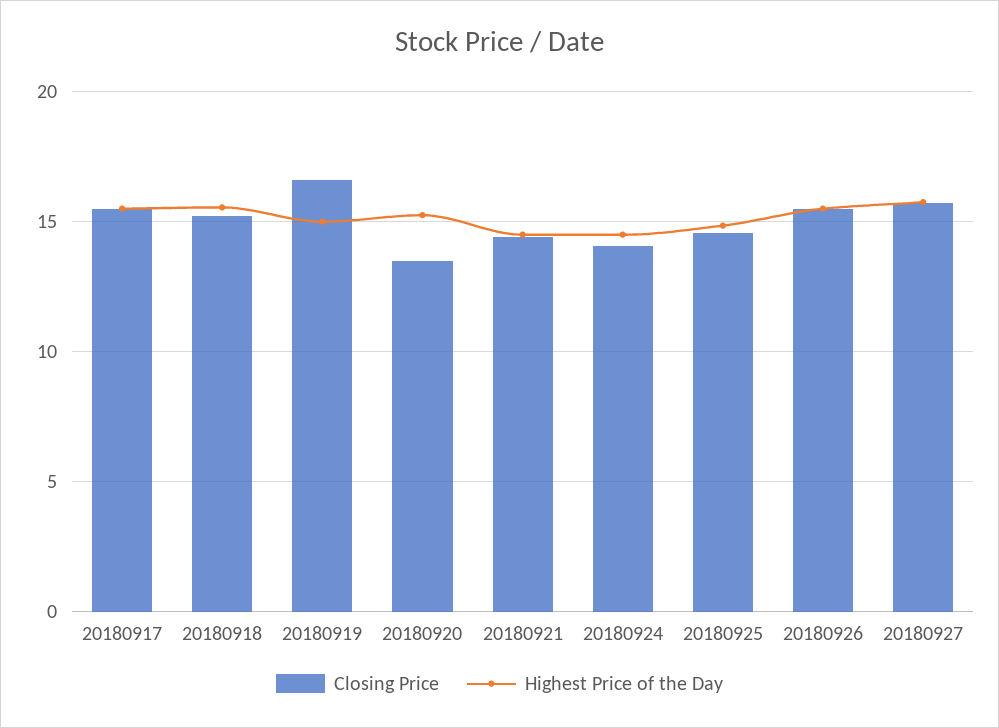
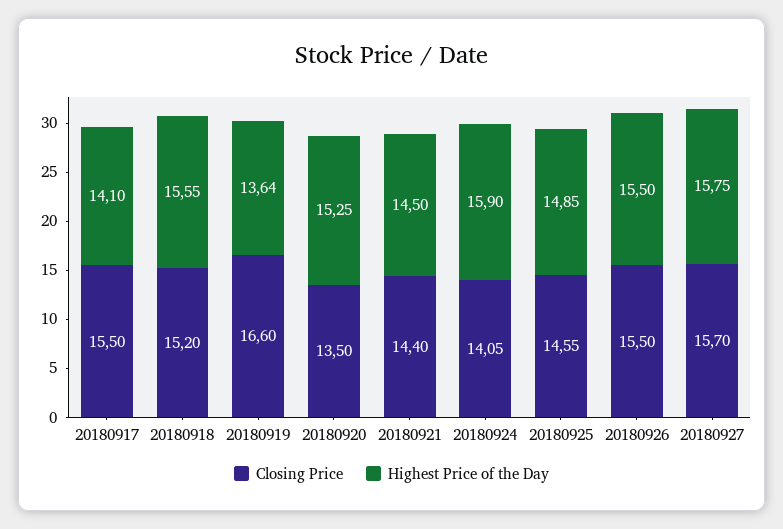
Highest Price of the Day, 20180917: 15.5 -> 14.1
Highest Price of the Day, 20180919: 15 -> 13.64
Highest Price of the Day, 20180924: 14.5 -> 15.9

